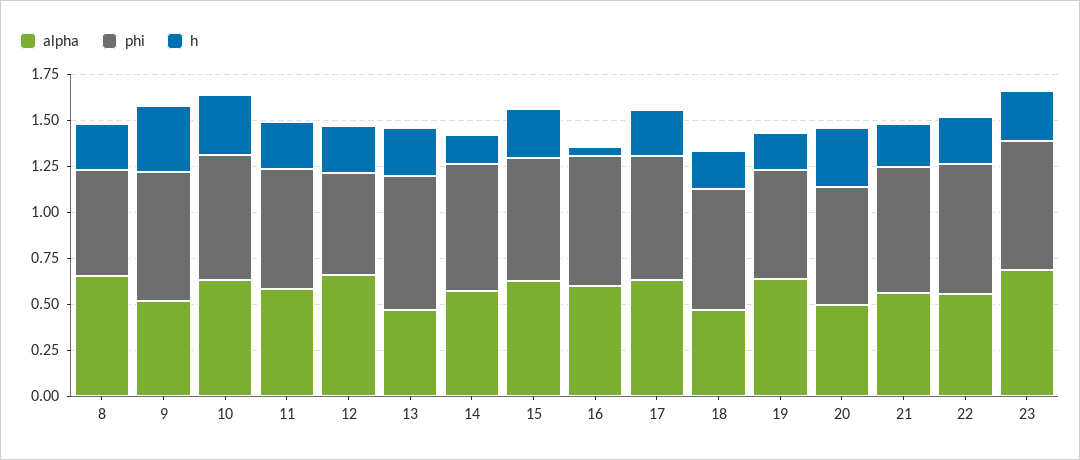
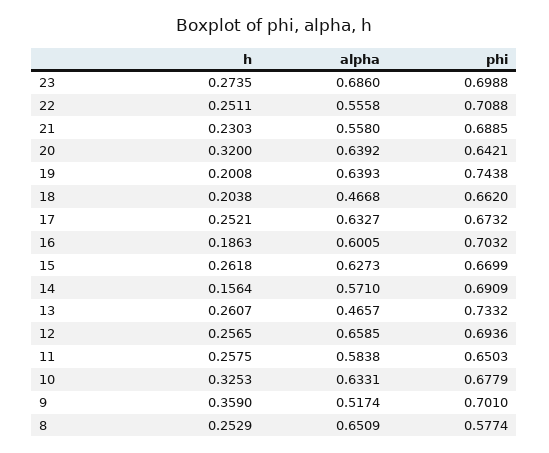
phi, 12: 0.55 -> 0.6936
h, 16: 0.05 -> 0.1863
phi, 19: 0.6 -> 0.7438
alpha, 20: 0.5 -> 0.6392

